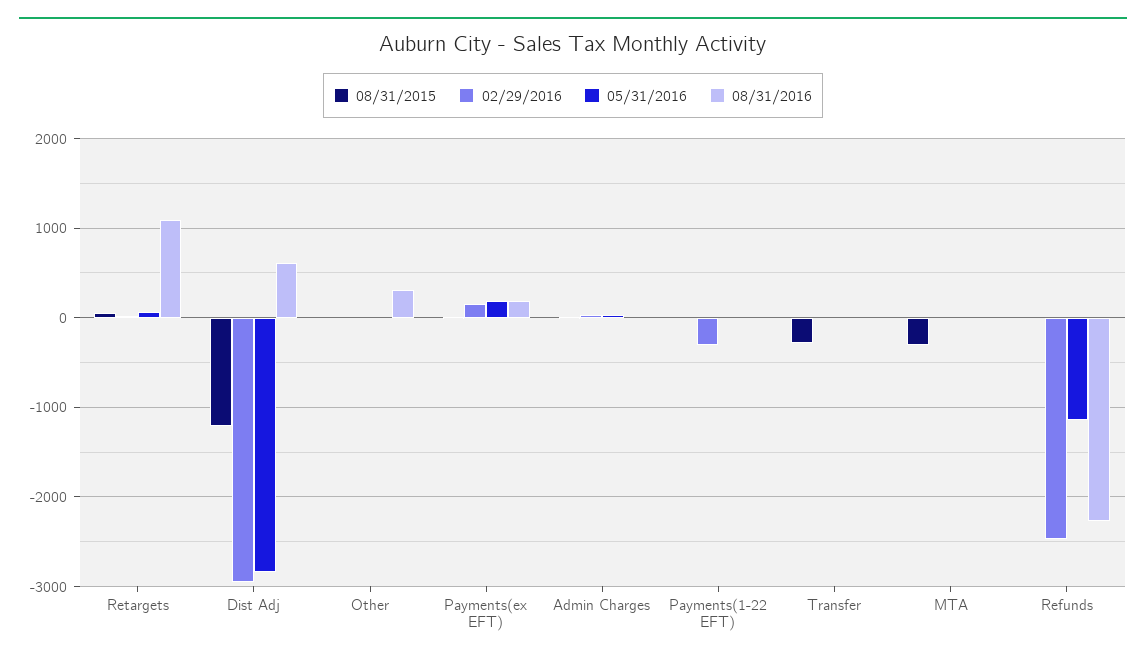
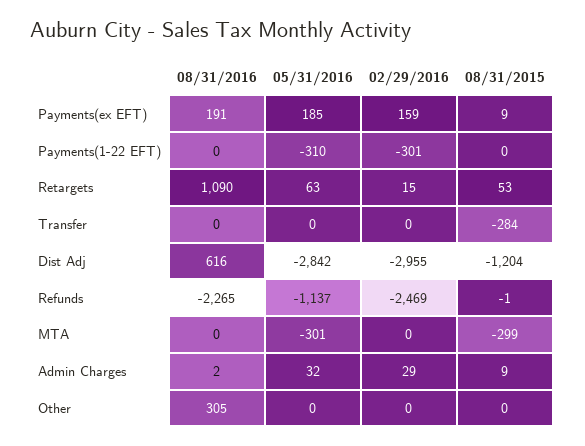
05/31/2016, Payments(1-22 EFT): 0 -> -310
05/31/2016, MTA: 0 -> -301

